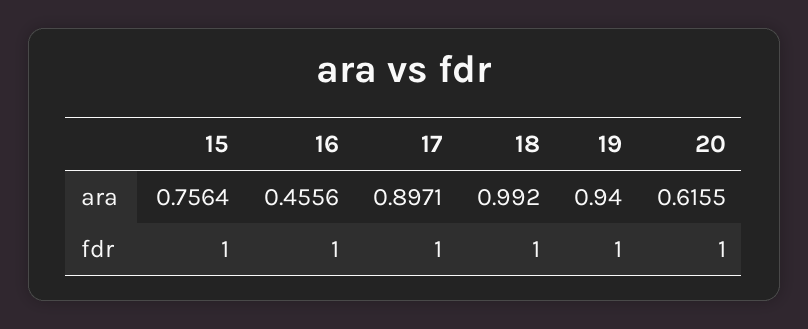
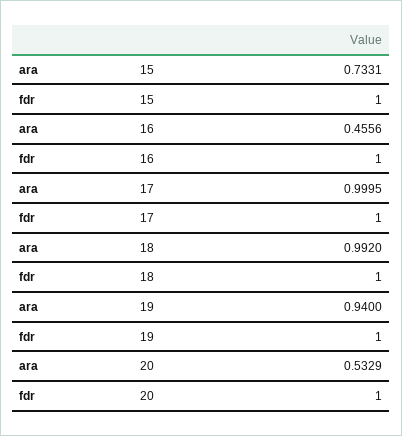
15, ara: 0.7564 -> 0.7331
17, ara: 0.8971 -> 0.9995
20, ara: 0.6155 -> 0.5329

